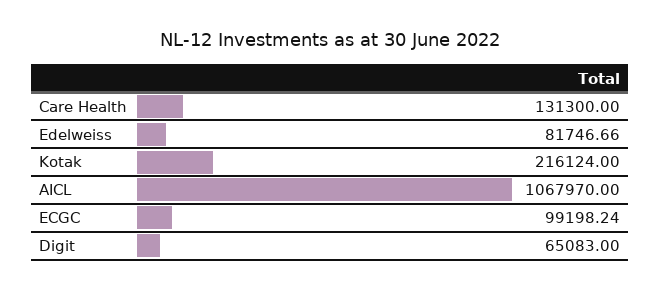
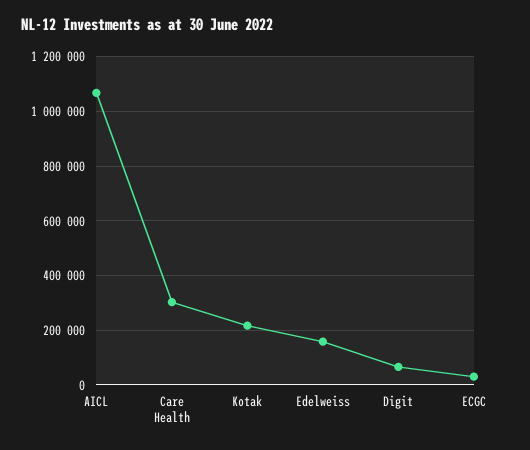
Care Health: 131300 -> 300000
Edelweiss: 81746.66 -> 150000
ECGC: 99198.24 -> 25000

